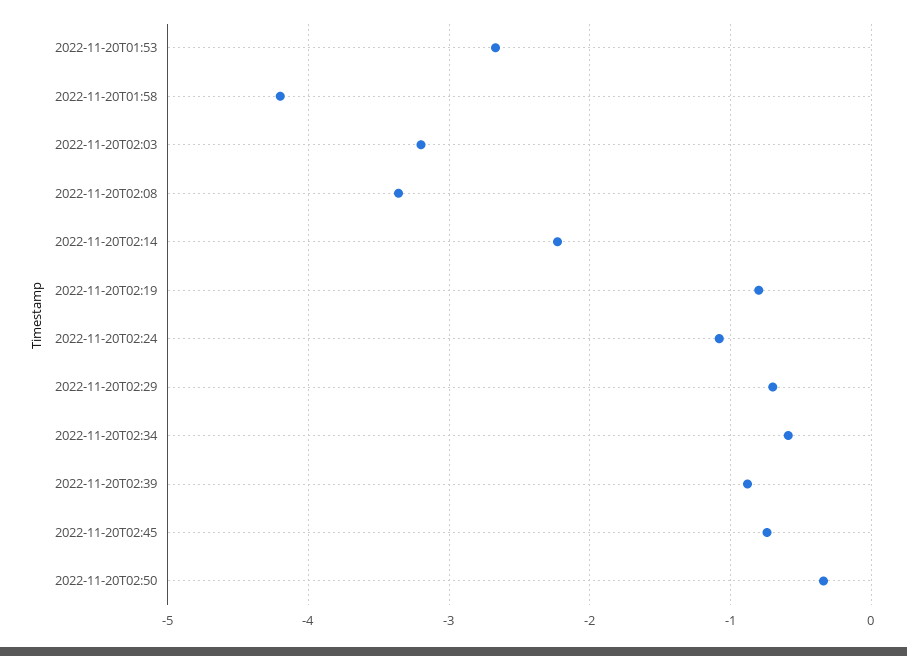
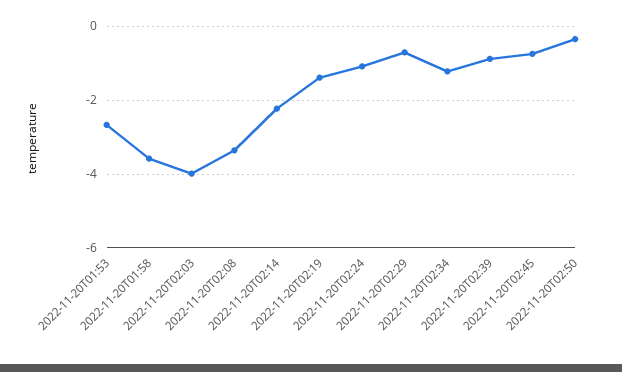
2022-11-20T01:58: -4.2 -> -3.6
2022-11-20T02:03: -3.2 -> -4
2022-11-20T02:19: -0.8 -> -1.4
2022-11-20T02:34: -0.6 -> -1.2

